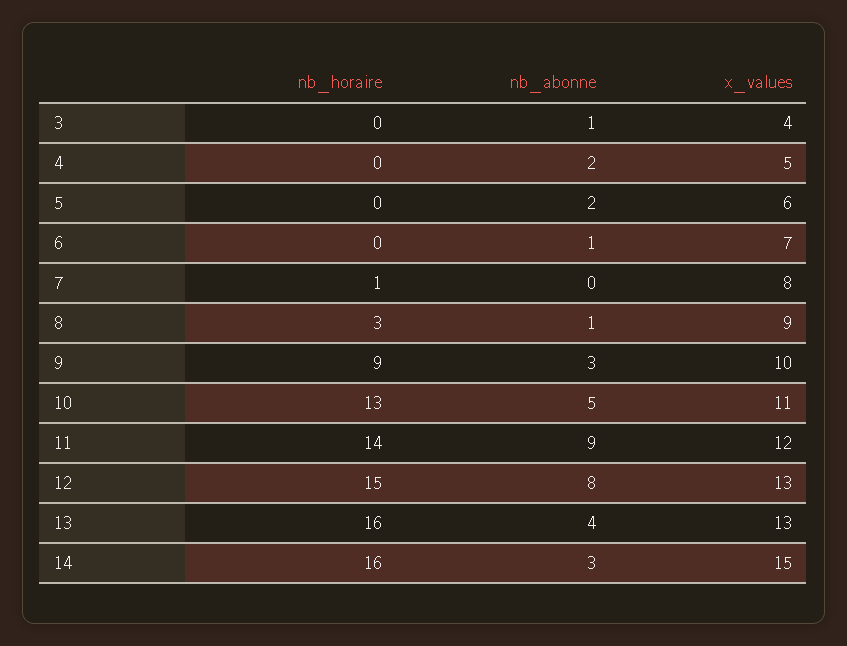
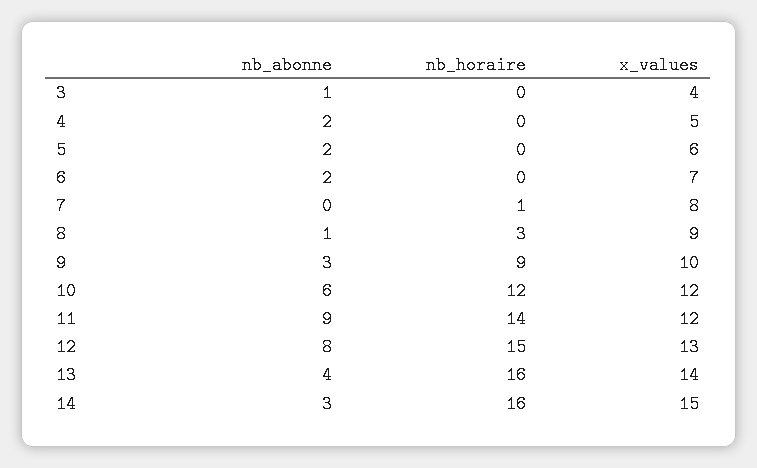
nb_abonne, 6: 1 -> 2
nb_horaire, 10: 13 -> 12
nb_abonne, 10: 5 -> 6
x_values, 10: 11 -> 12
x_values, 13: 13 -> 14

